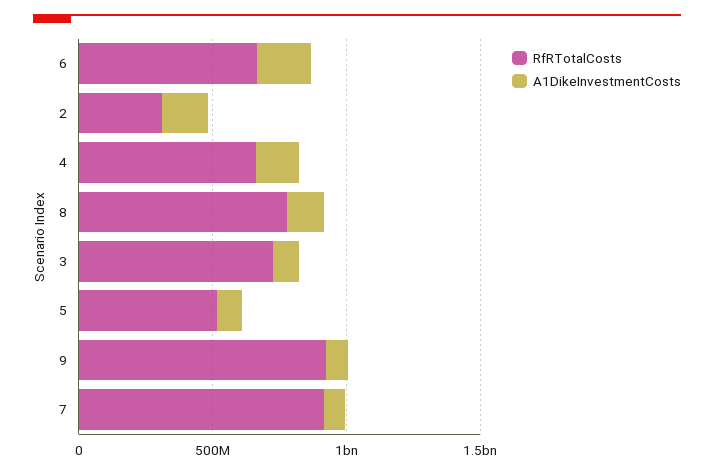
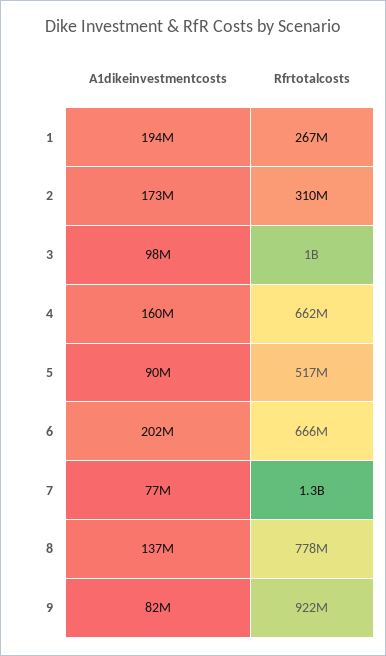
RfRTotalCosts, 3: 700000000 -> 1000000000
RfRTotalCosts, 7: 900000000 -> 1300000000
A1DikeInvestmentCosts, 1: none -> 194000000
RfRTotalCosts, 1: none -> 267000000

